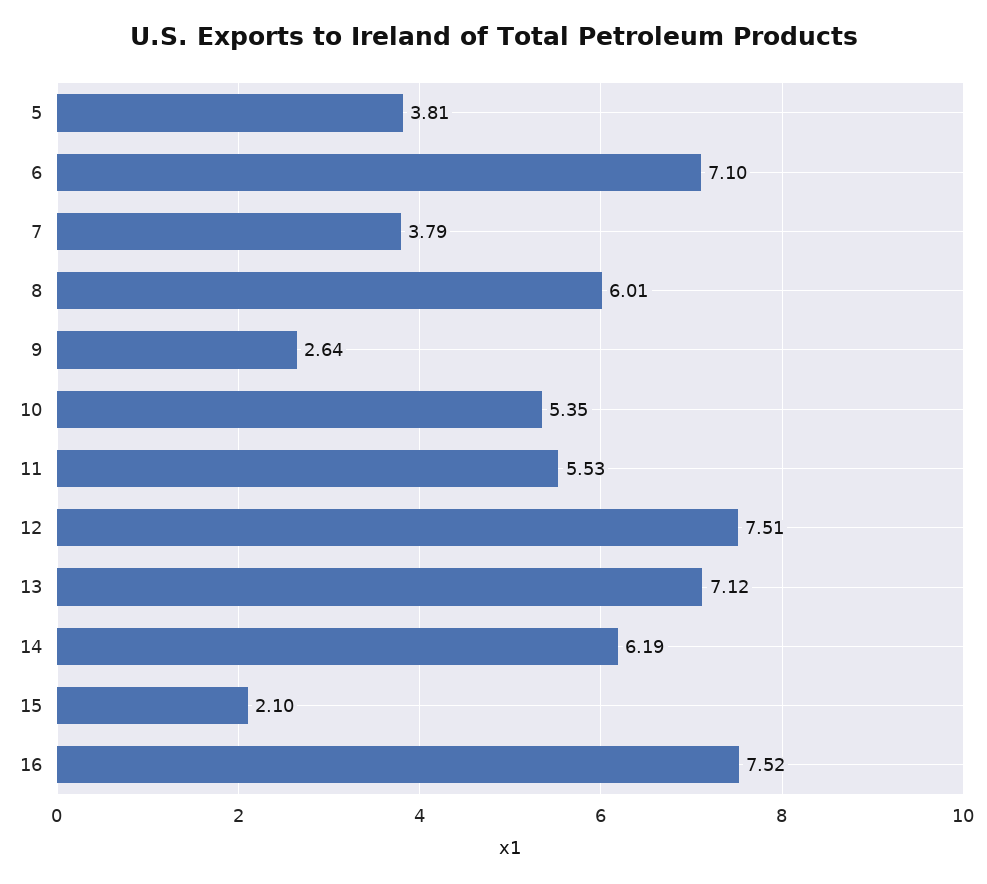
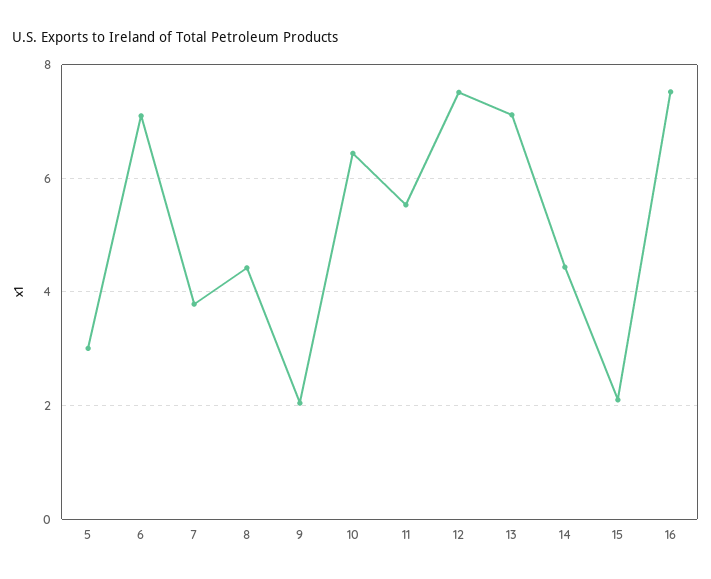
5: 3.81 -> 3
8: 6.01 -> 4.4
9: 2.64 -> 2
10: 5.35 -> 6.4
14: 6.19 -> 4.4

